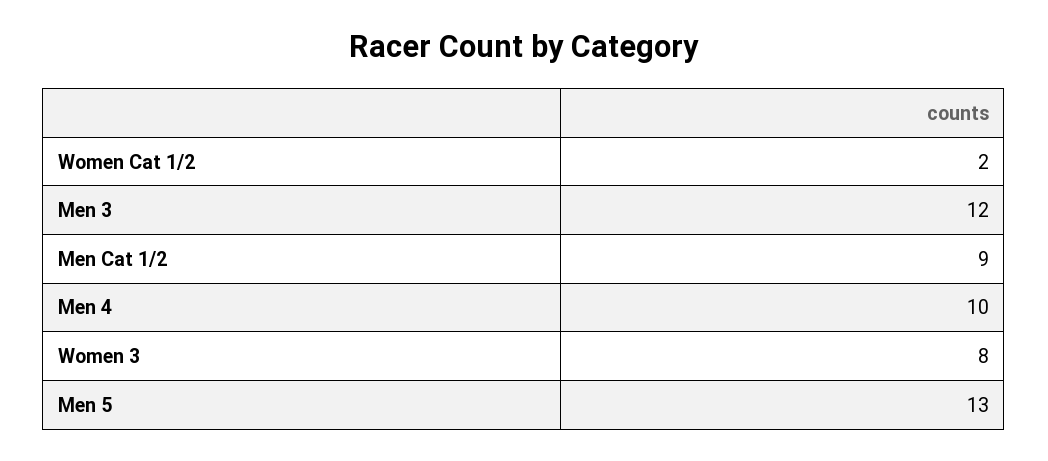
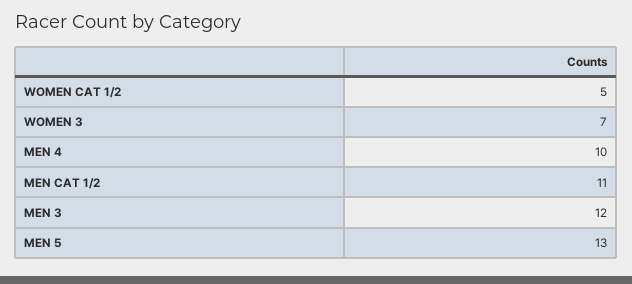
Women Cat 1/2: 2 -> 5
Men Cat 1/2: 9 -> 11
Women 3: 8 -> 7

